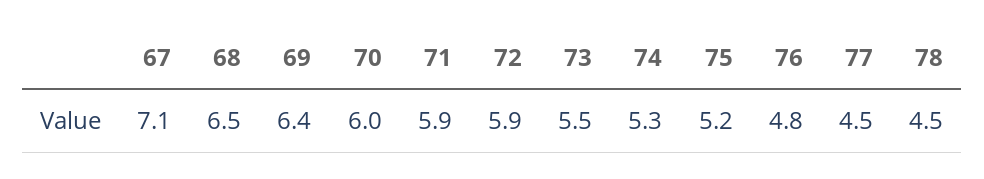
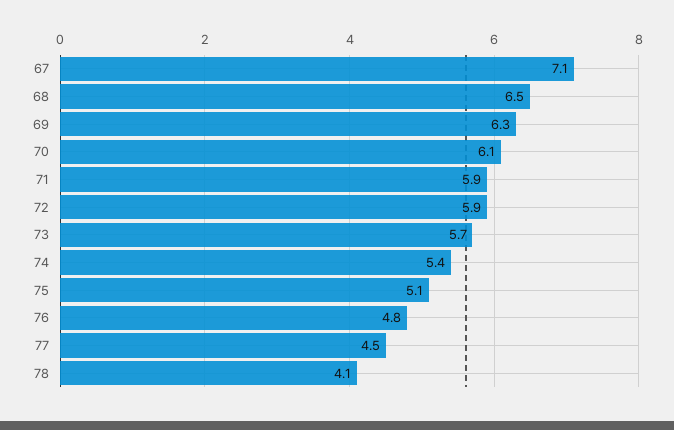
69: 6.4 -> 6.3
70: 6 -> 6.1
73: 5.5 -> 5.7
74: 5.3 -> 5.4
75: 5.2 -> 5.1
78: 4.5 -> 4.1

